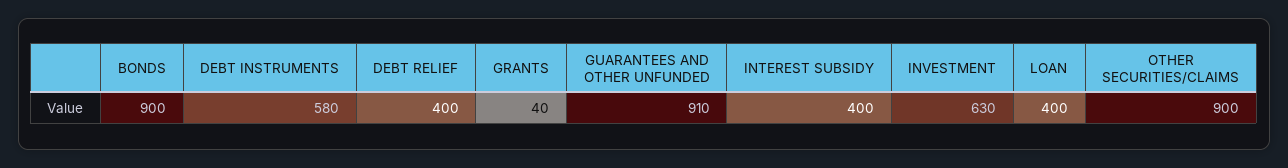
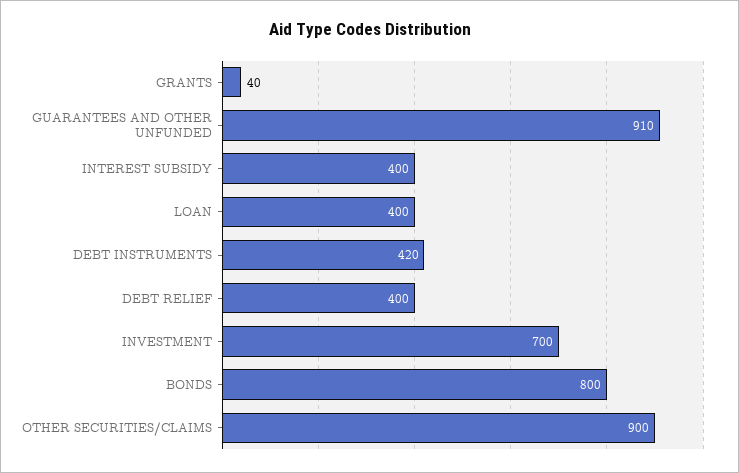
BONDS: 900 -> 800
DEBT INSTRUMENTS: 580 -> 420
INVESTMENT: 630 -> 700

